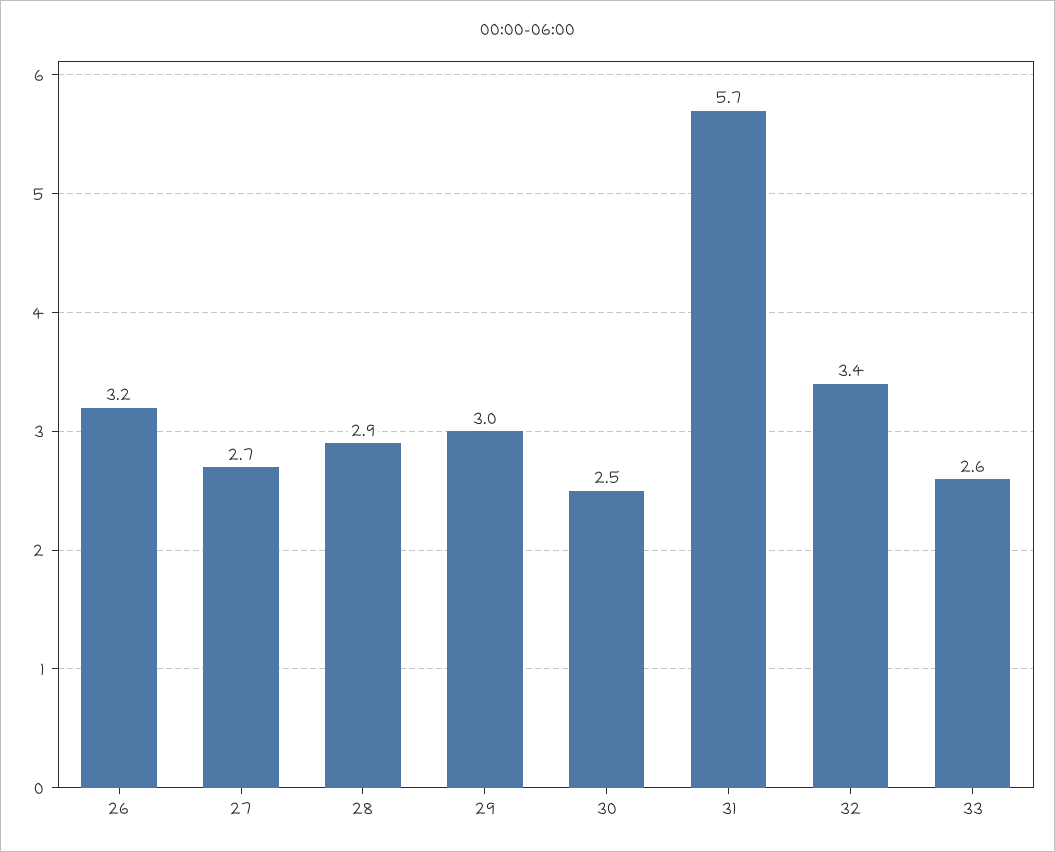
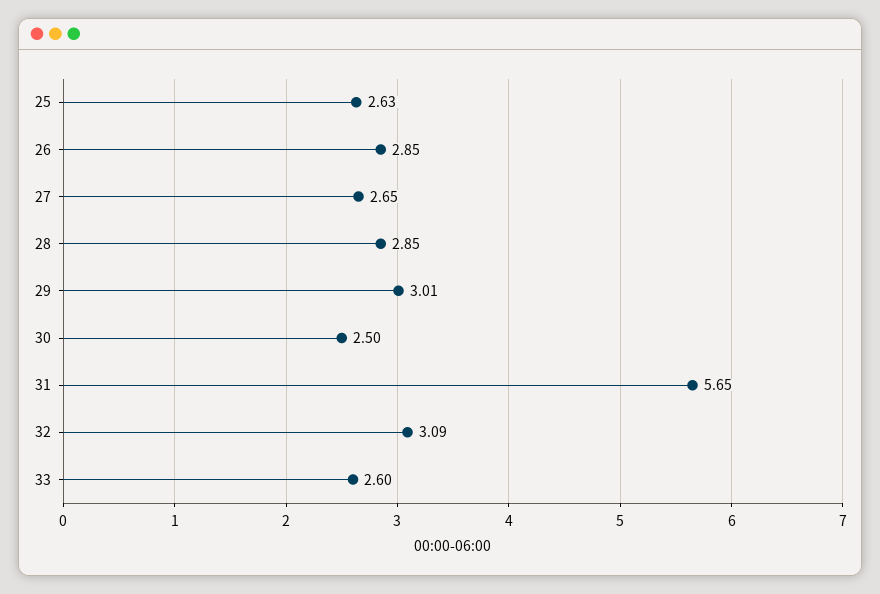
26: 3.2 -> 2.85
32: 3.4 -> 3.09
25: none -> 2.63

